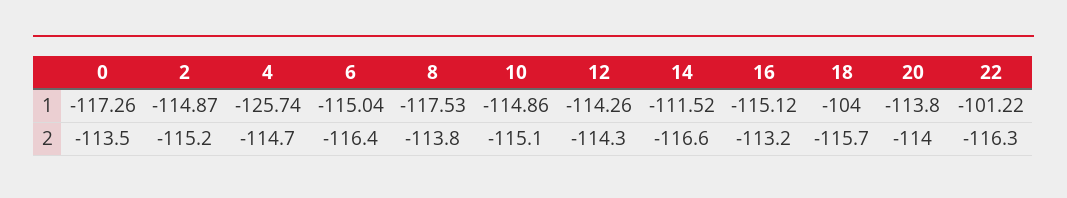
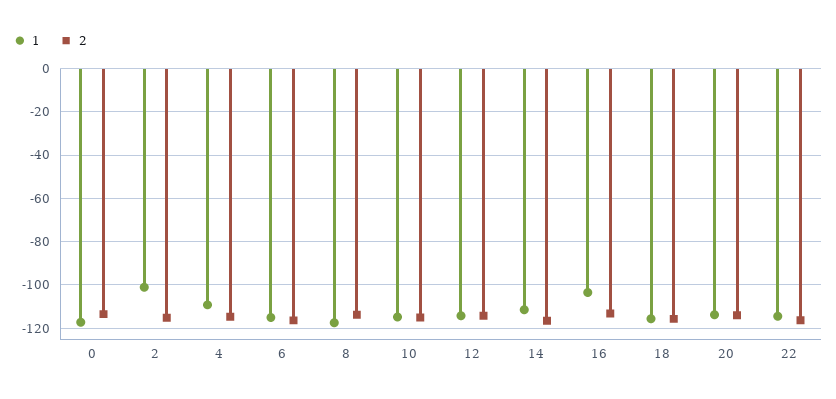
1, 2: -114.87 -> -100
1, 4: -125.74 -> -110
1, 16: -115.12 -> -105
1, 18: -104 -> -115
1, 22: -101.22 -> -115

